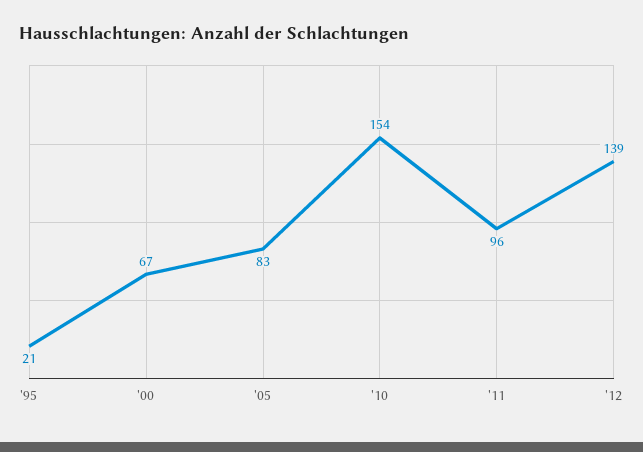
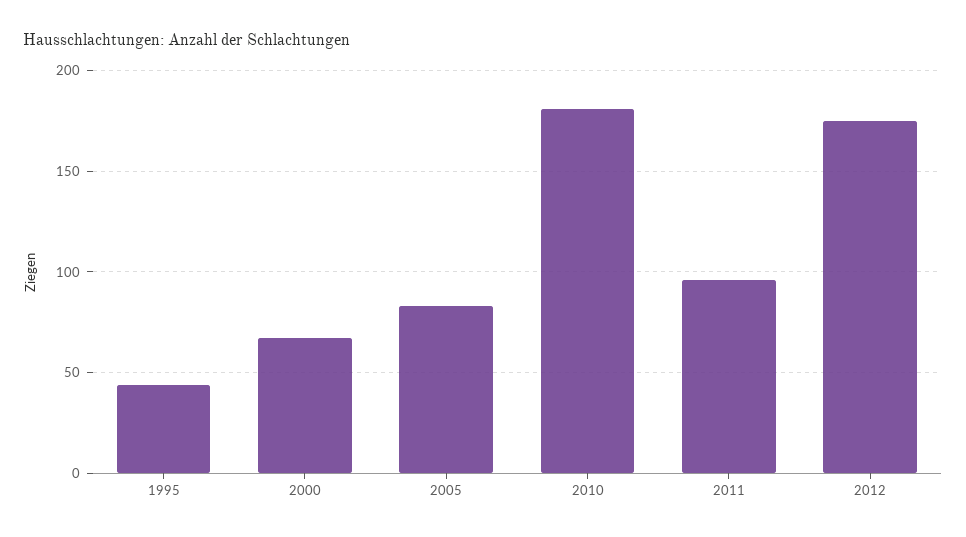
'95: 21 -> 45
'10: 154 -> 180
'12: 139 -> 175

